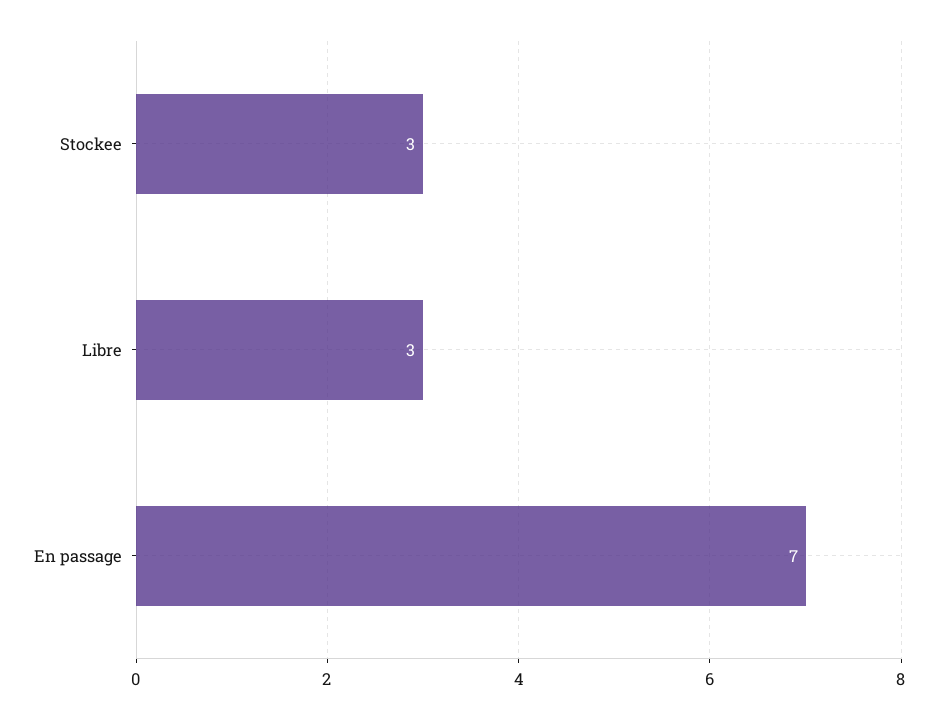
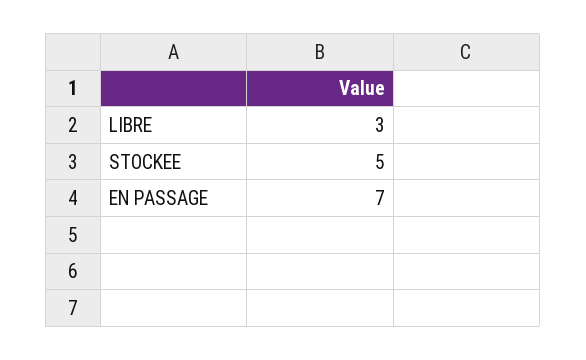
Stockee: 3 -> 5

